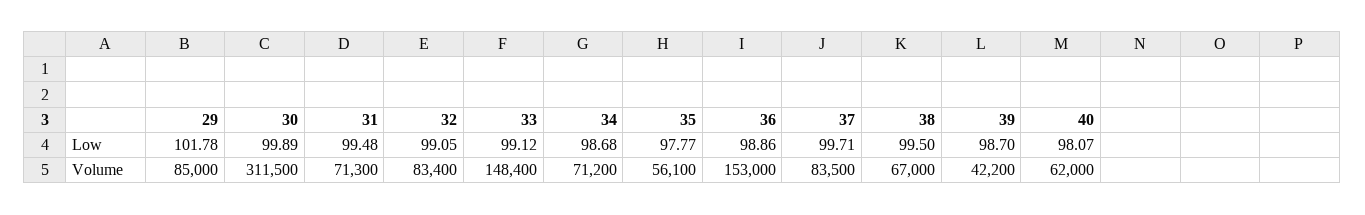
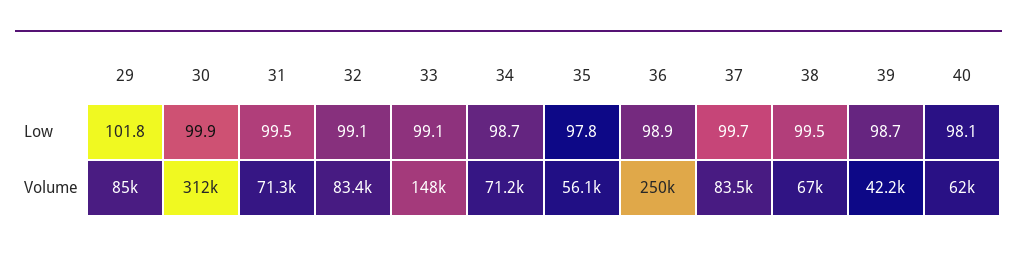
36, Volume: 153000 -> 250000

